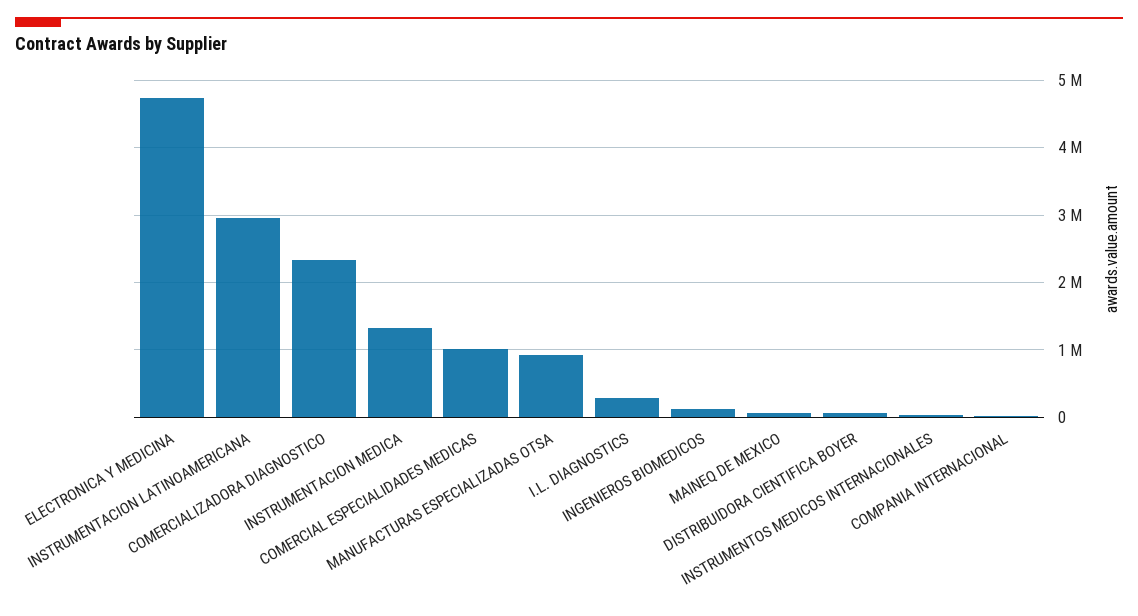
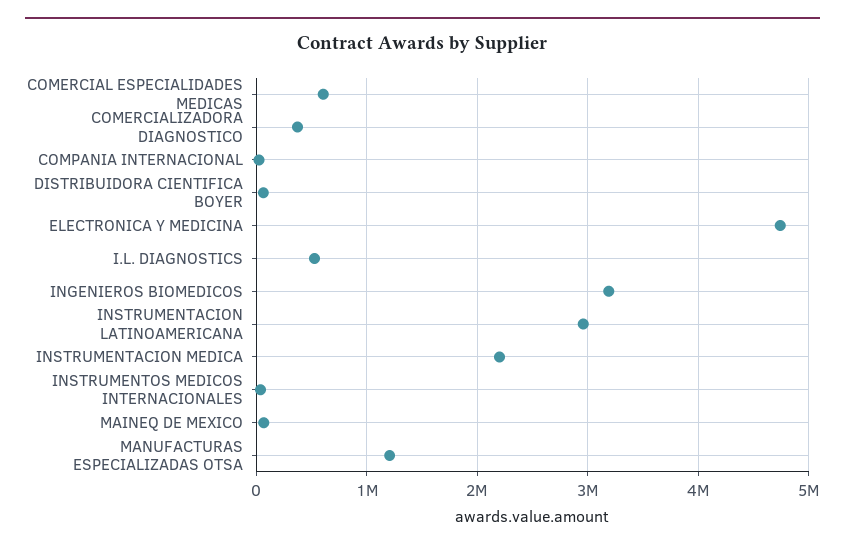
COMERCIALIZADORA DIAGNOSTICO: 2300000 -> 400000
INSTRUMENTACION MEDICA: 1300000 -> 2200000
COMERCIAL ESPECIALIDADES MEDICAS: 1000000 -> 600000
MANUFACTURAS ESPECIALIZADAS OTSA: 900000 -> 1200000
I.L. DIAGNOSTICS: 300000 -> 500000
INGENIEROS BIOMEDICOS: 100000 -> 3200000

